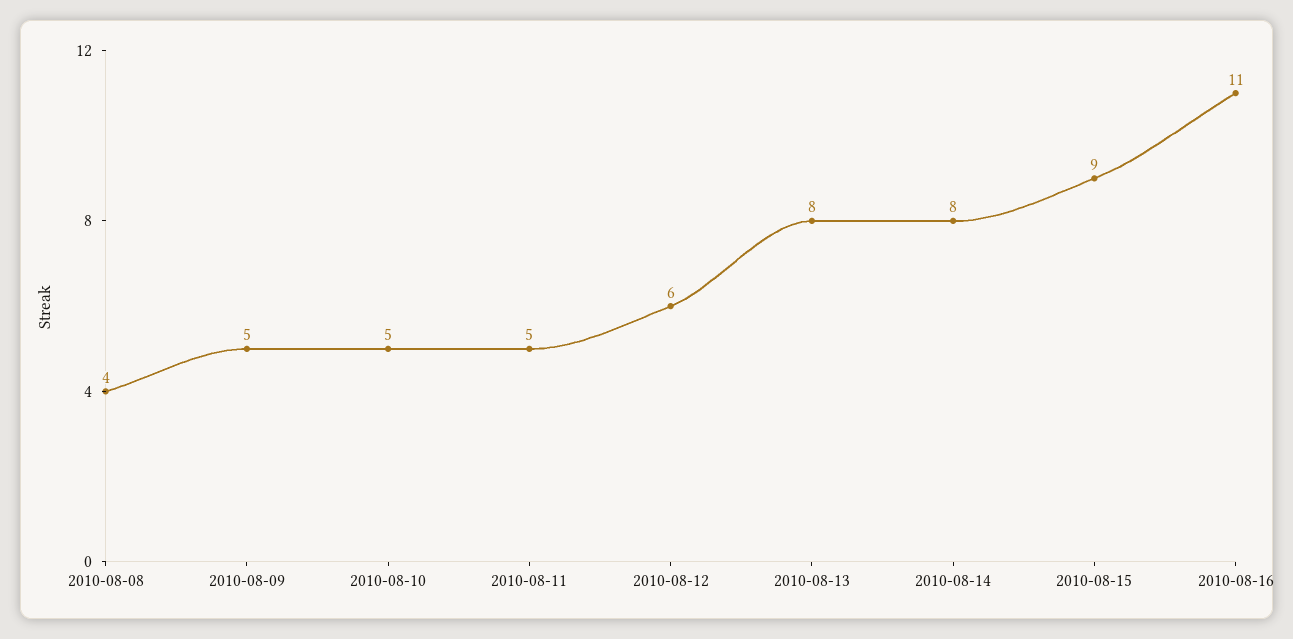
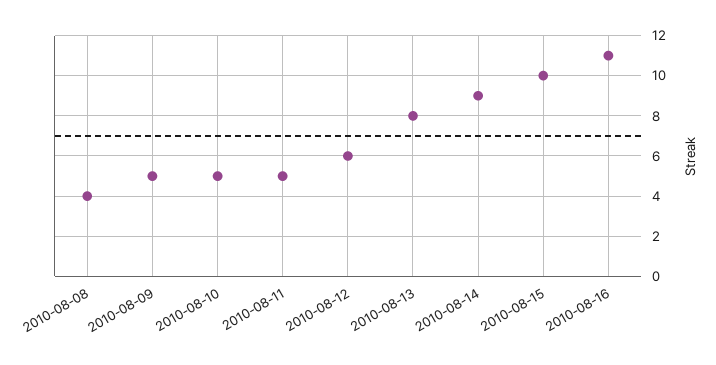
2010-08-14: 8 -> 9
2010-08-15: 9 -> 10

